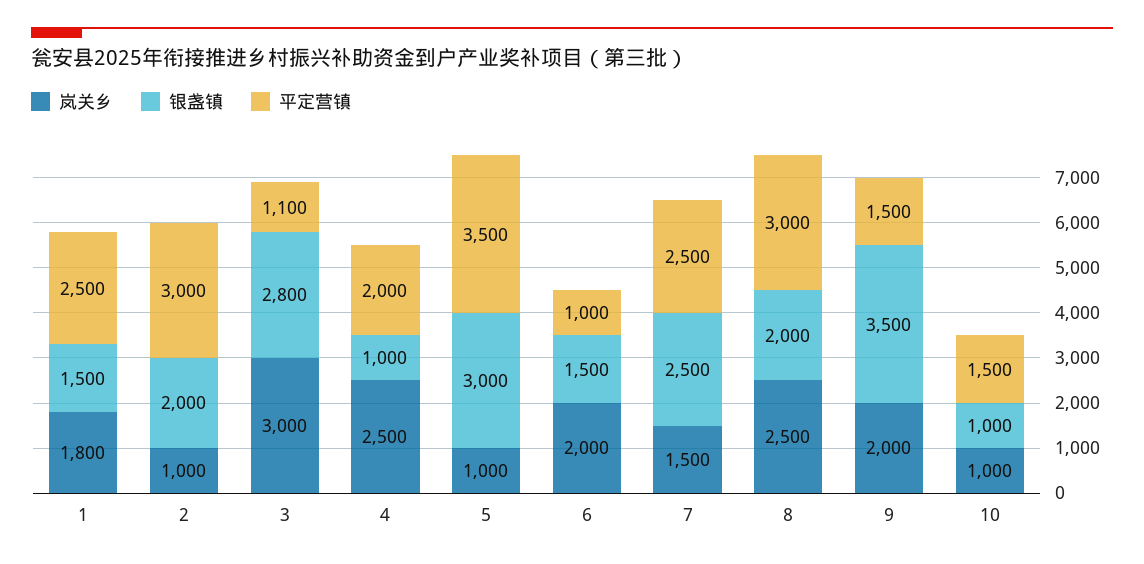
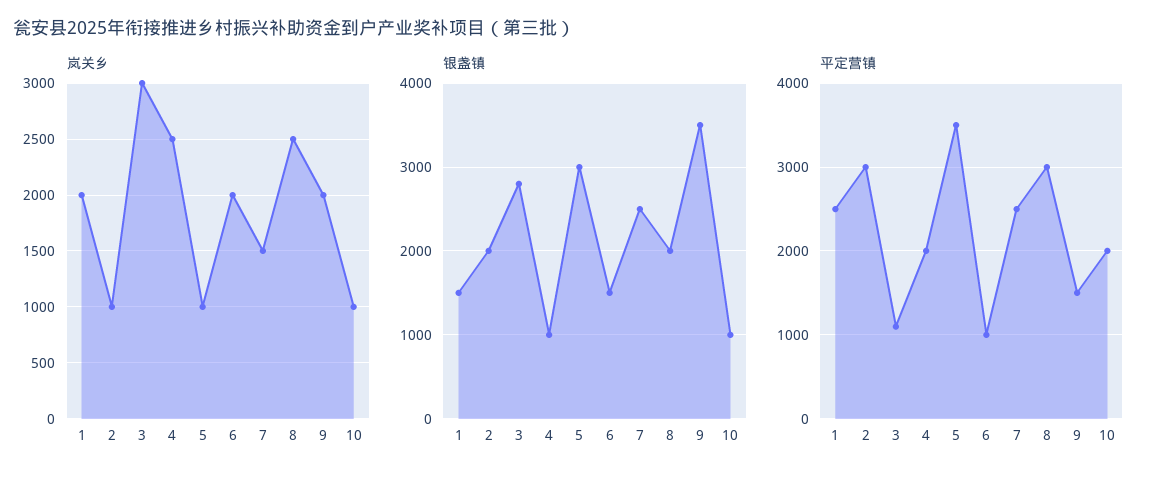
岚关乡, 1: 1800 -> 2000
平定营镇, 10: 1500 -> 2000

